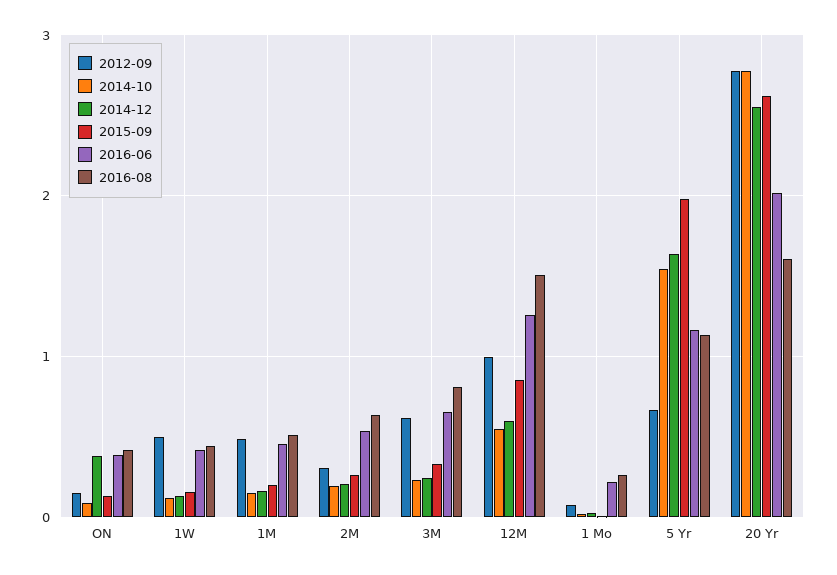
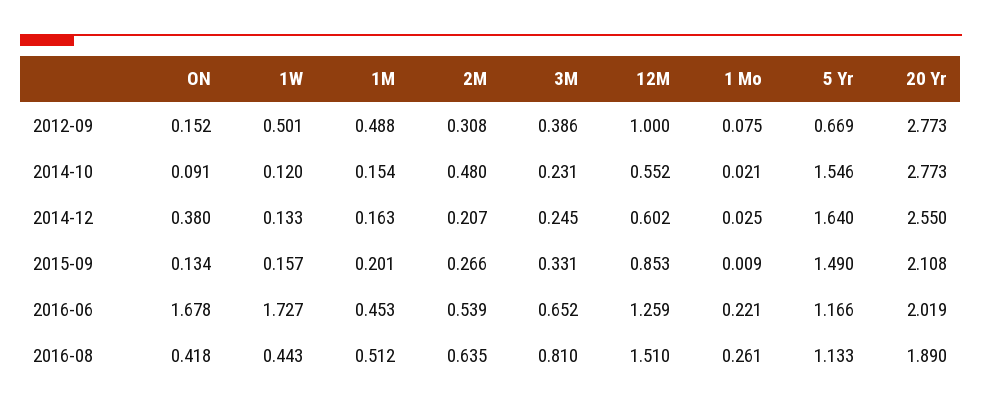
2016-06, ON: 0.4 -> 1.678
2016-06, 1W: 0.4 -> 1.727
2014-10, 2M: 0.2 -> 0.48
2012-09, 3M: 0.6 -> 0.386
2015-09, 5 Yr: 2 -> 1.49
2015-09, 20 Yr: 2.6 -> 2.108
2016-08, 20 Yr: 1.6 -> 1.89

